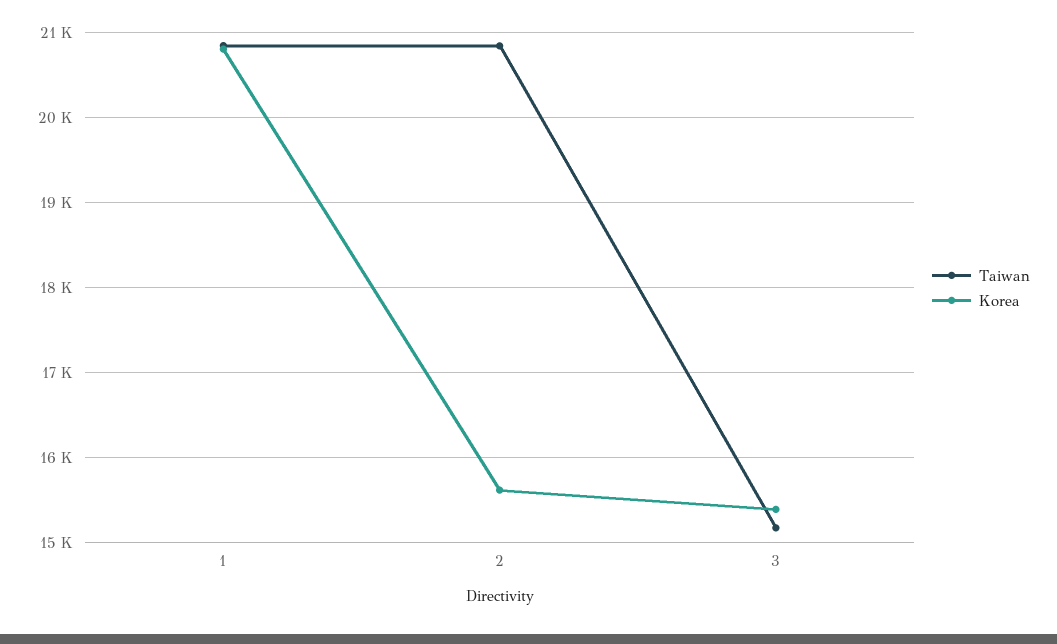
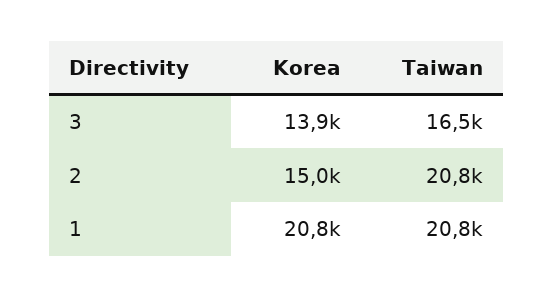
Korea, 2: 15600 -> 15000
Taiwan, 3: 15200 -> 16500
Korea, 3: 15400 -> 13900

